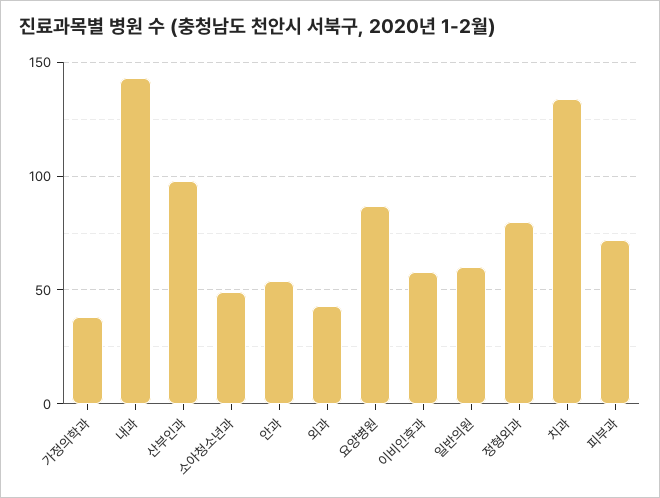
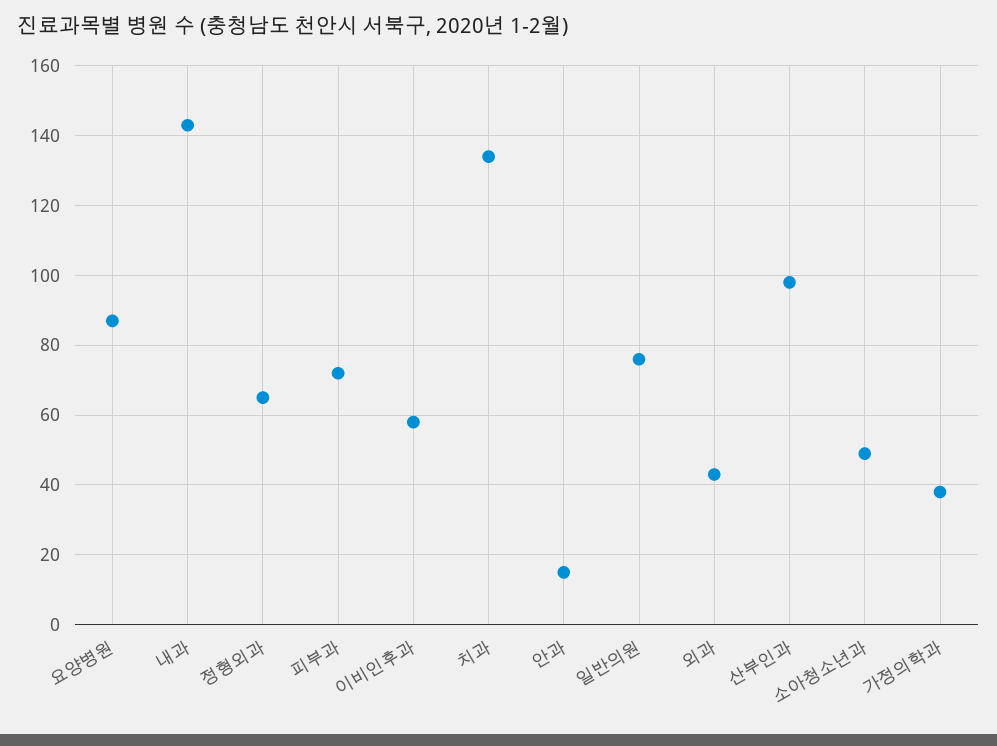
안과: 55 -> 15
일반의원: 60 -> 75
정형외과: 80 -> 65

